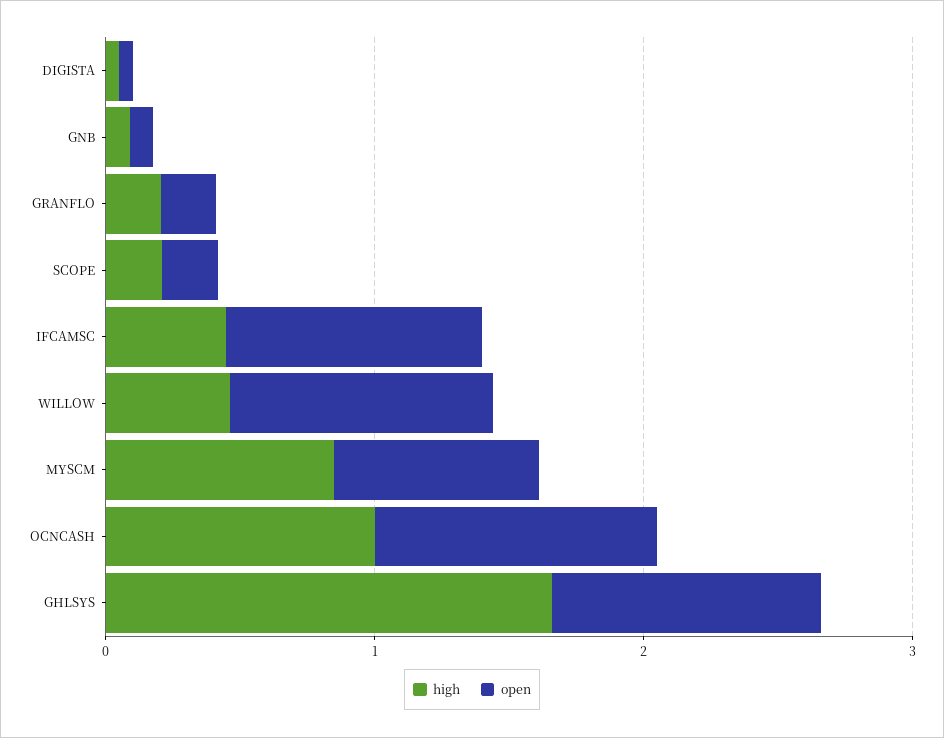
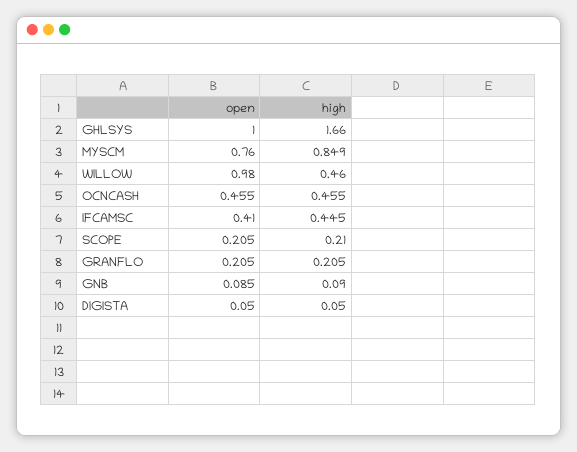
open, IFCAMSC: 1 -> 0.41
high, OCNCASH: 1 -> 0.455
open, OCNCASH: 1 -> 0.455

